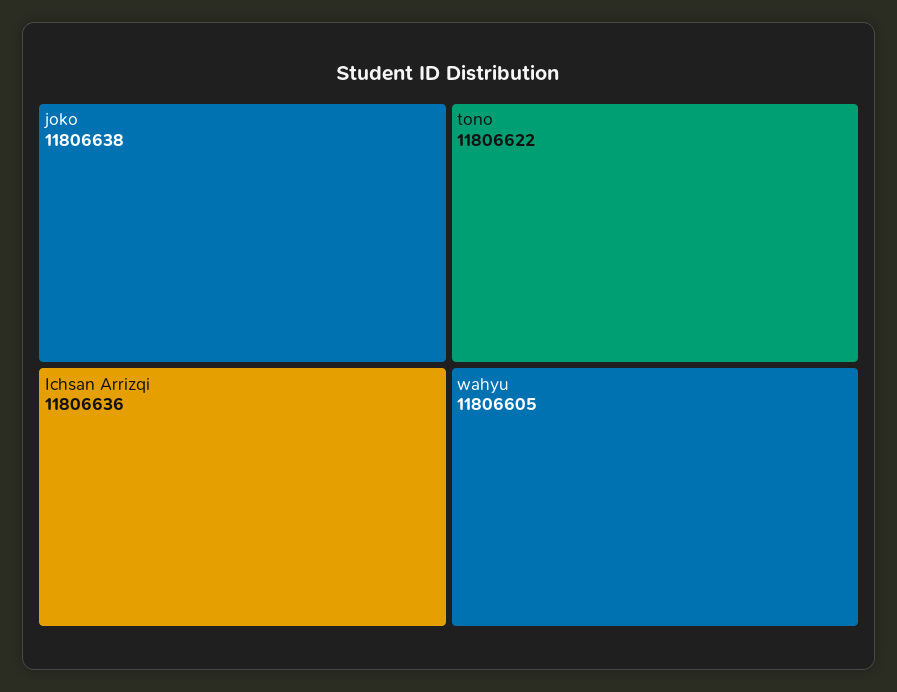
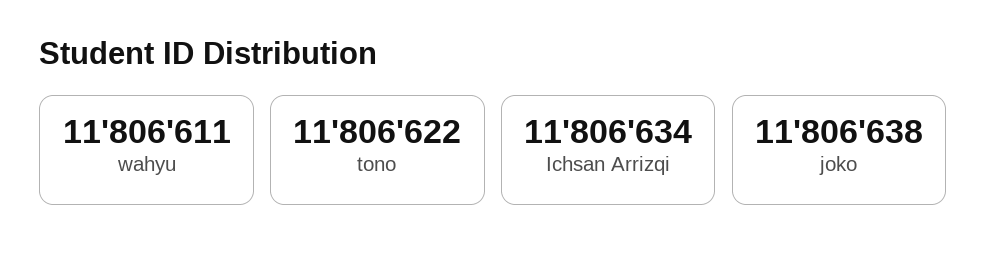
Ichsan Arrizqi: 11806636 -> 11806634
wahyu: 11806605 -> 11806611

